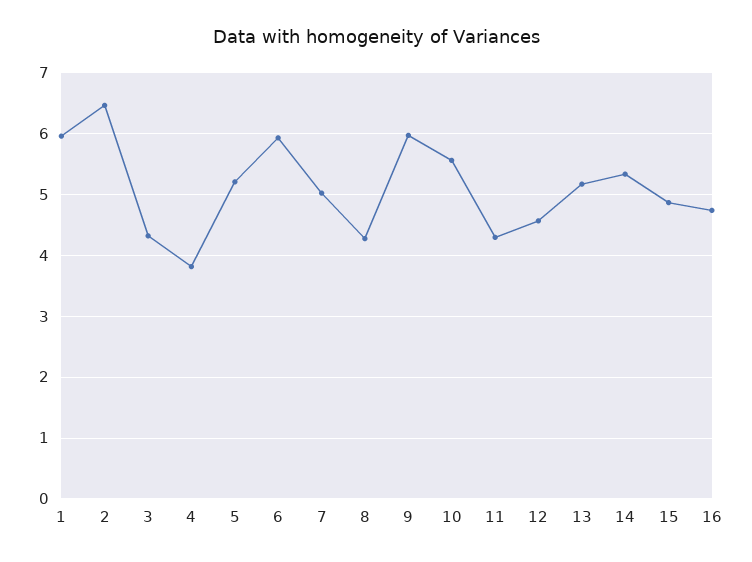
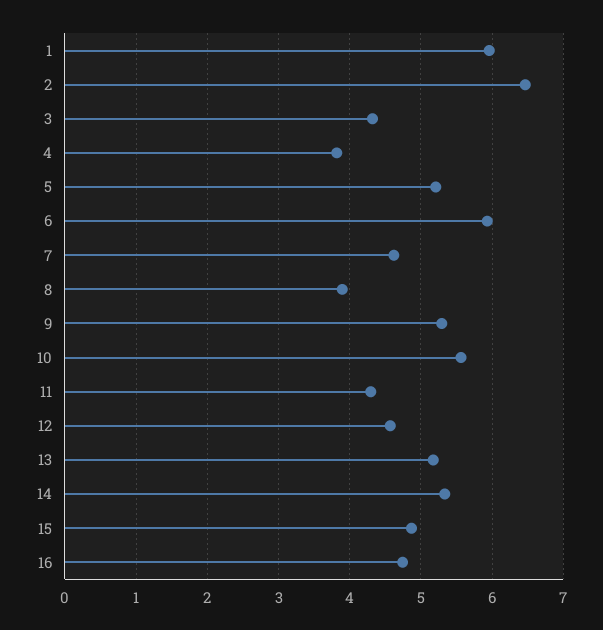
7: 5 -> 4.6
8: 4.3 -> 3.9
9: 6 -> 5.3

